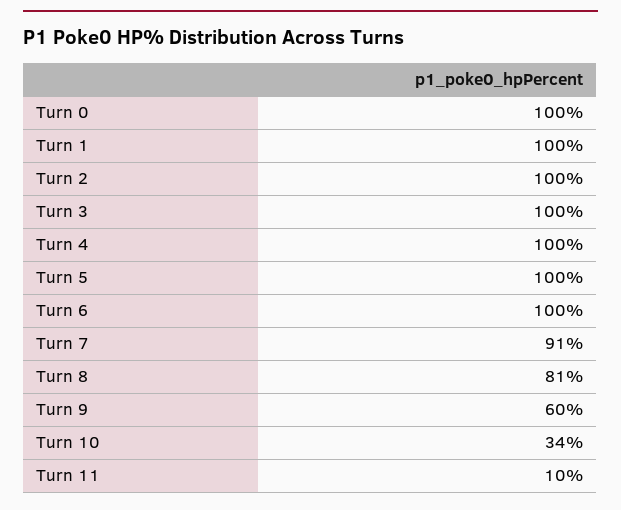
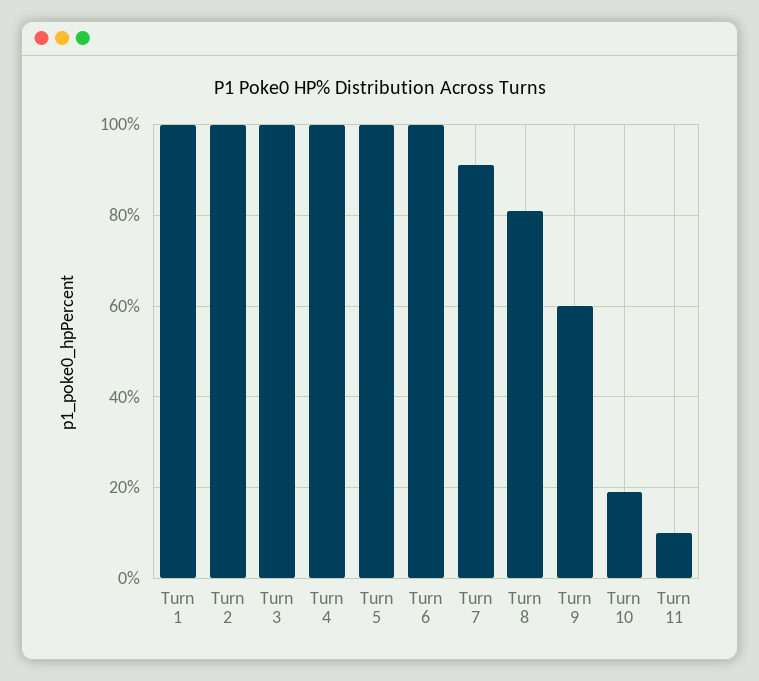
Turn 0: 100 -> none
Turn 10: 34 -> 20

